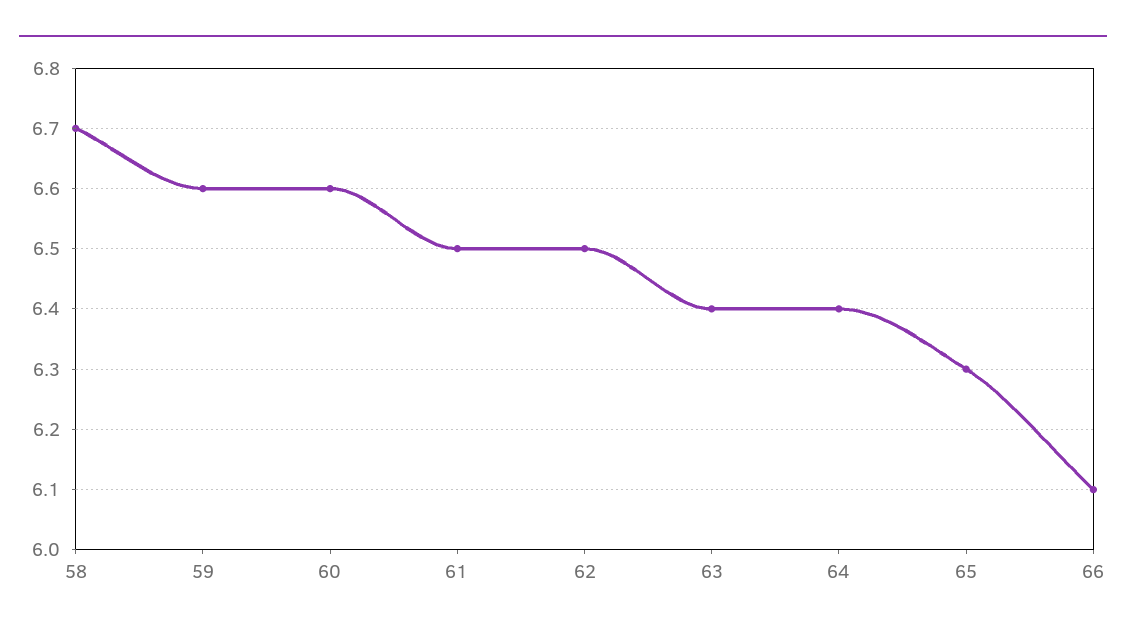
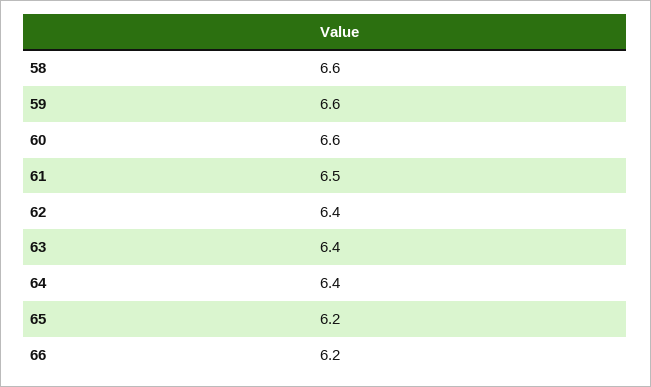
58: 6.7 -> 6.6
62: 6.5 -> 6.4
65: 6.3 -> 6.2
66: 6.1 -> 6.2

